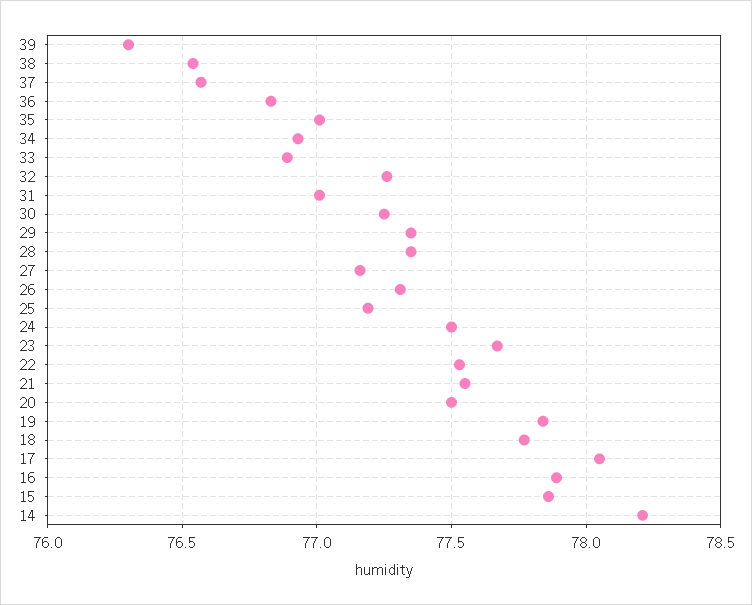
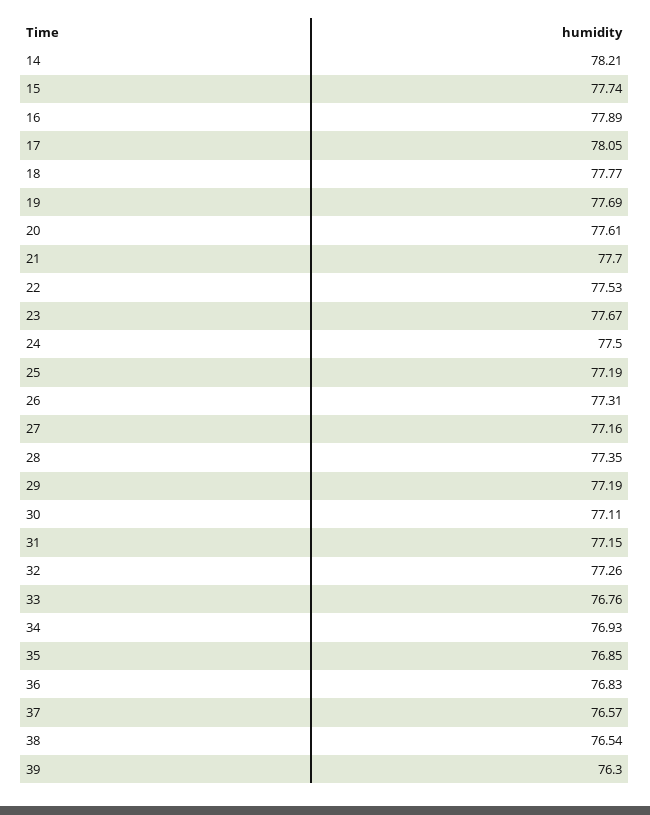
35: 77 -> 76.85
33: 76.9 -> 76.76
31: 77 -> 77.15
30: 77.25 -> 77.11
29: 77.35 -> 77.19
21: 77.55 -> 77.7
20: 77.5 -> 77.61
19: 77.85 -> 77.69
15: 77.85 -> 77.74

